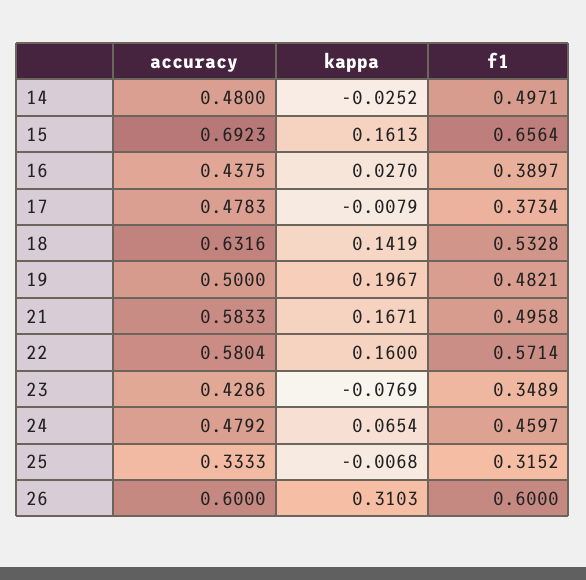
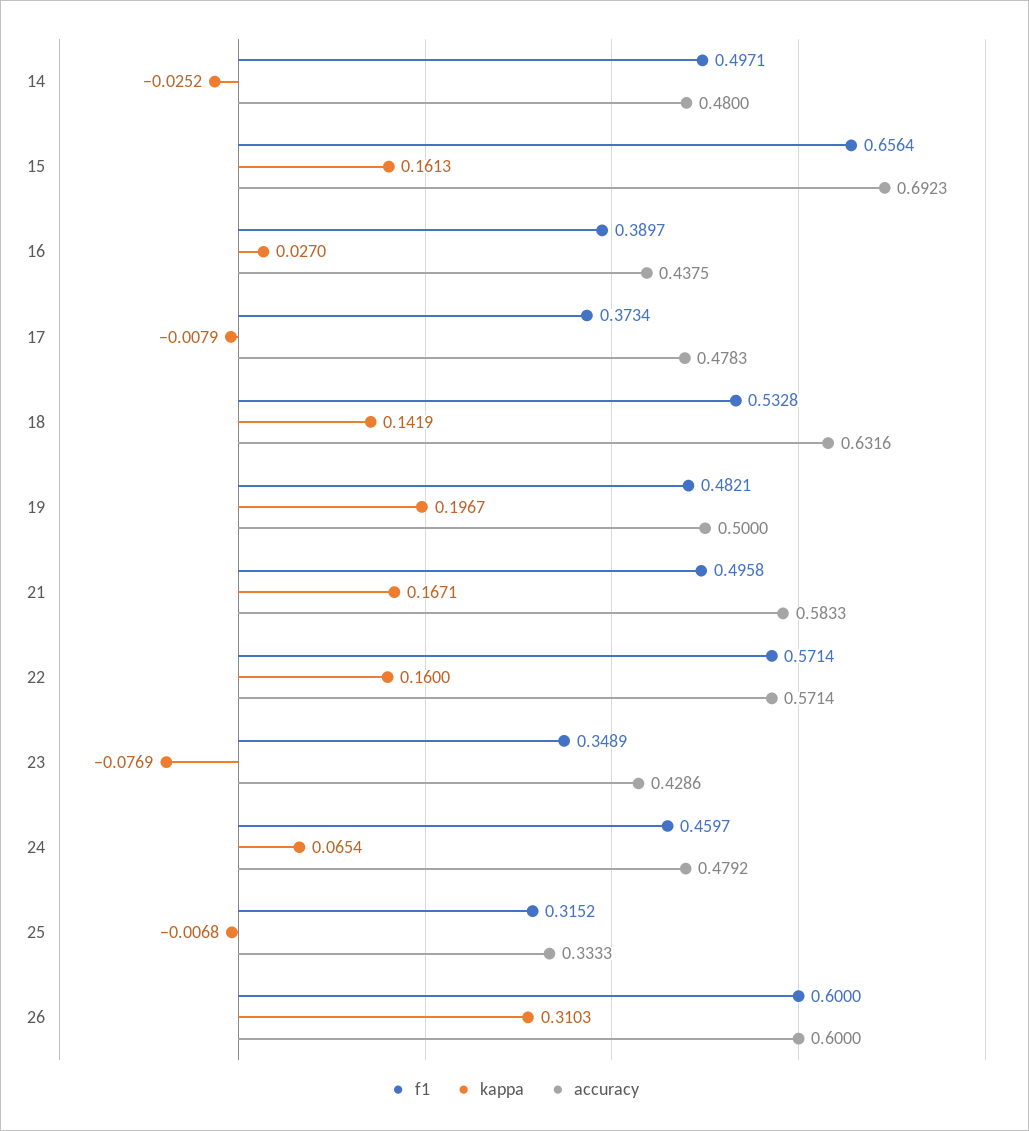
accuracy, 22: 0.5804 -> 0.5714

